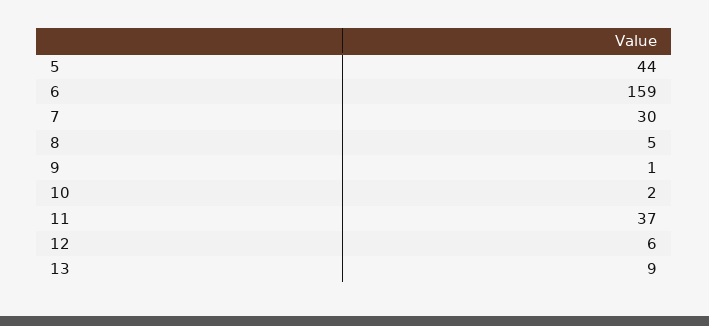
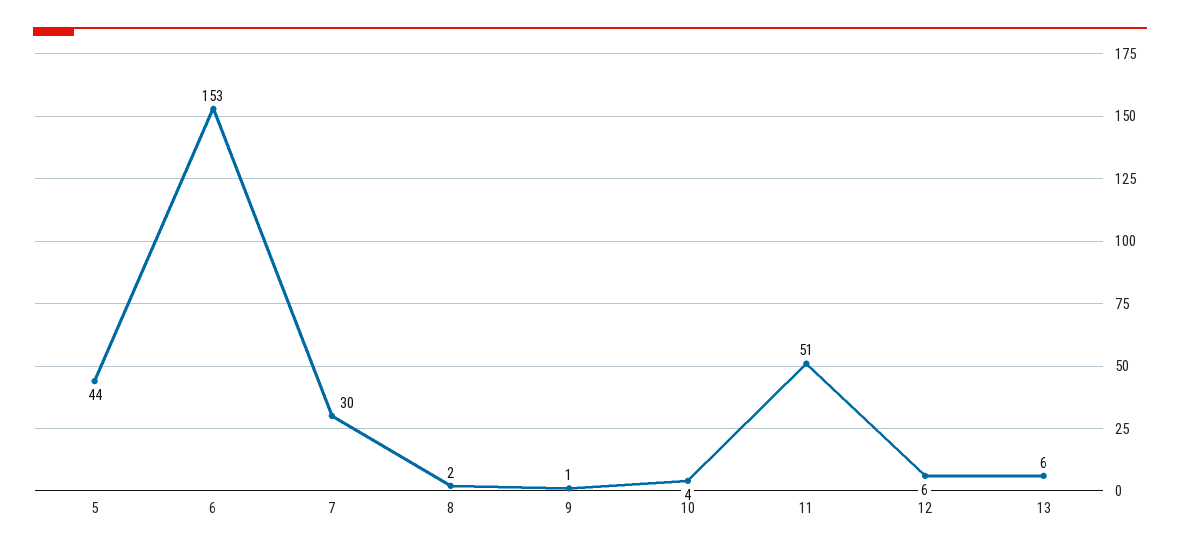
6: 159 -> 153
8: 5 -> 2
10: 2 -> 4
11: 37 -> 51
13: 9 -> 6

